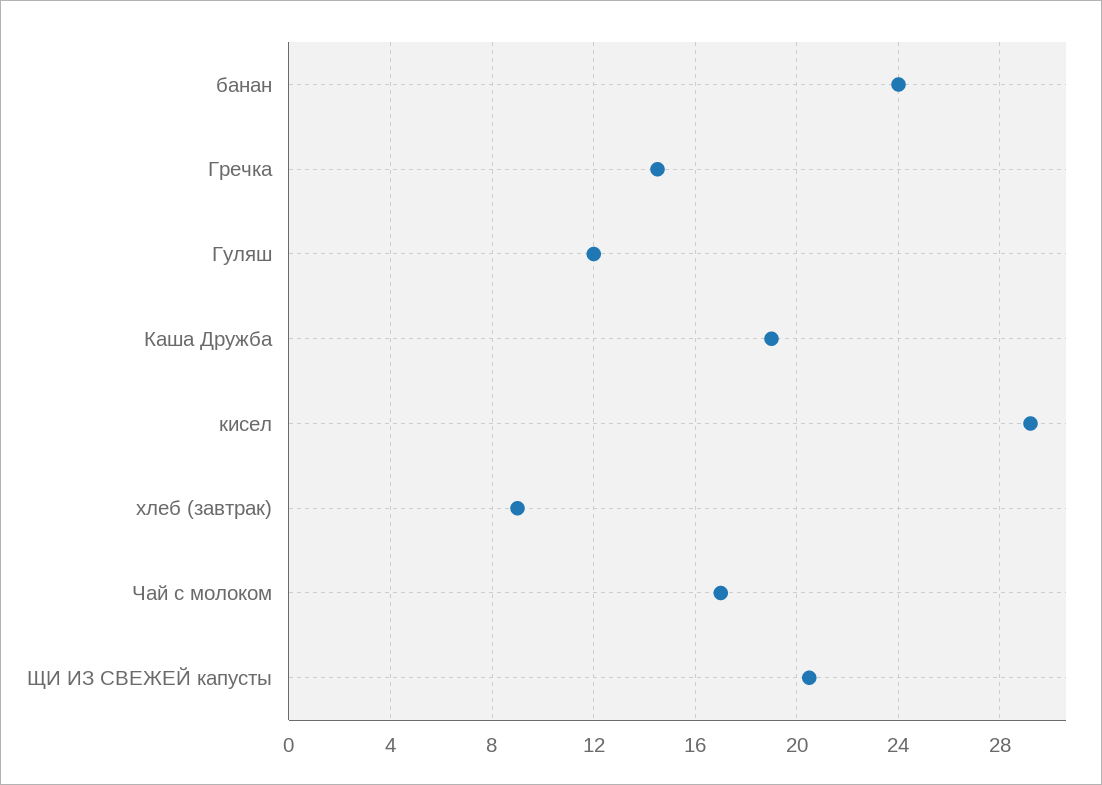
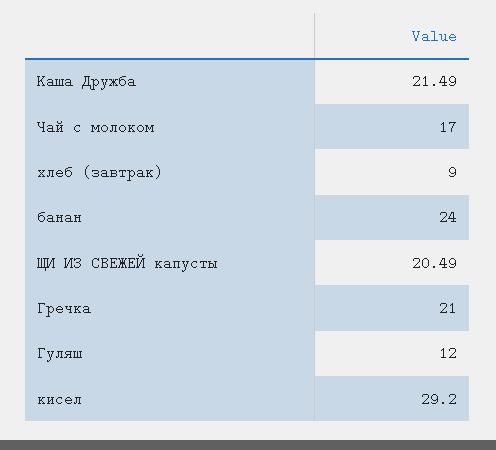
Гречка: 14.5 -> 21
Каша Дружба: 19 -> 21.49

